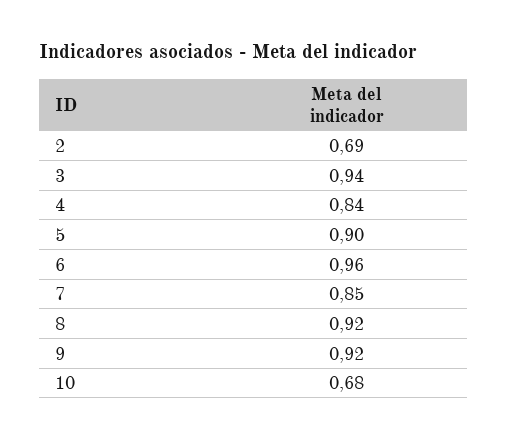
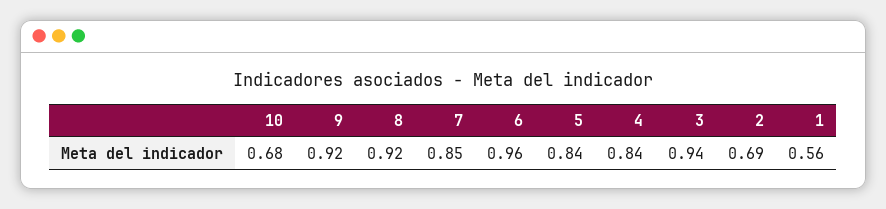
5: 0.9 -> 0.84
1: none -> 0.56

